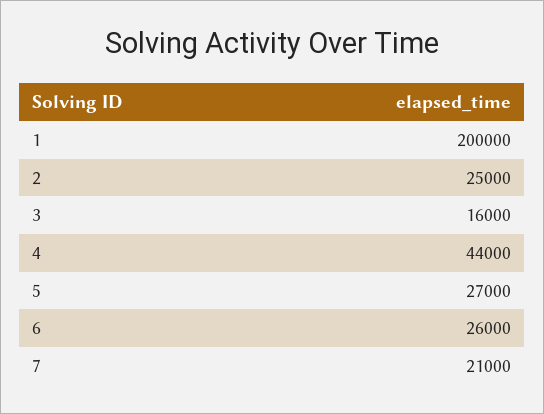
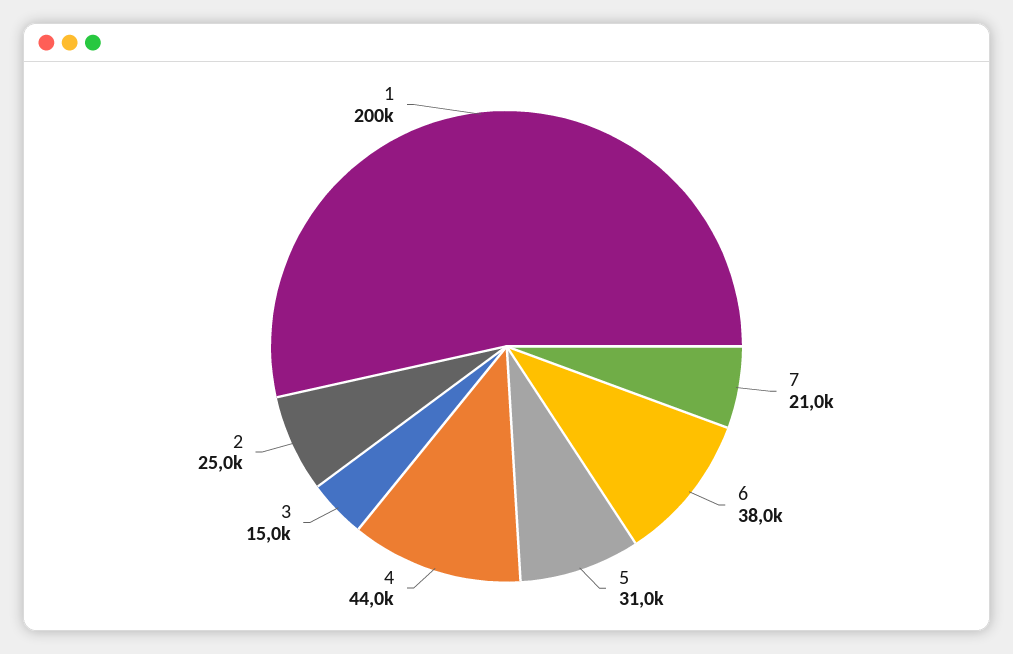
3: 16000 -> 15000
5: 27000 -> 31000
6: 26000 -> 38000

